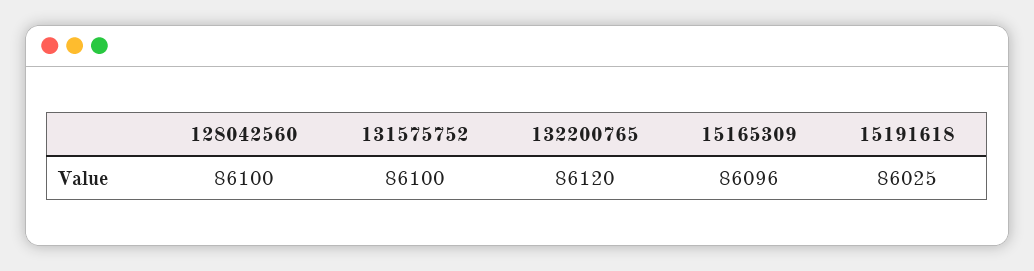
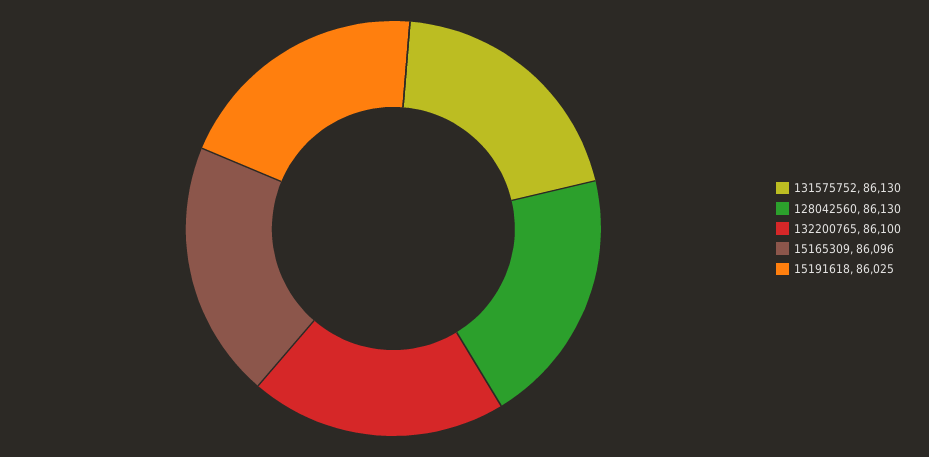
128042560: 86100 -> 86130
131575752: 86100 -> 86130
132200765: 86120 -> 86100

